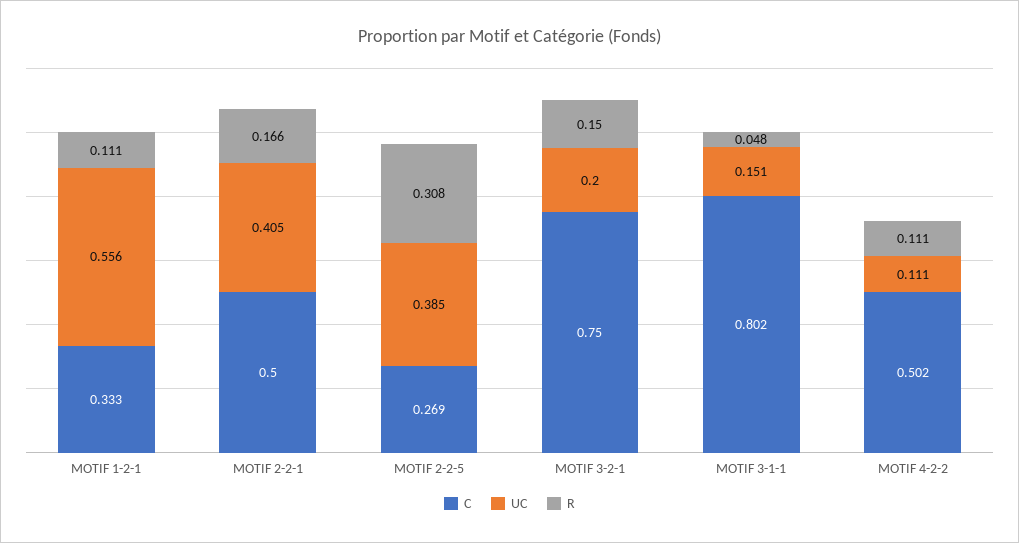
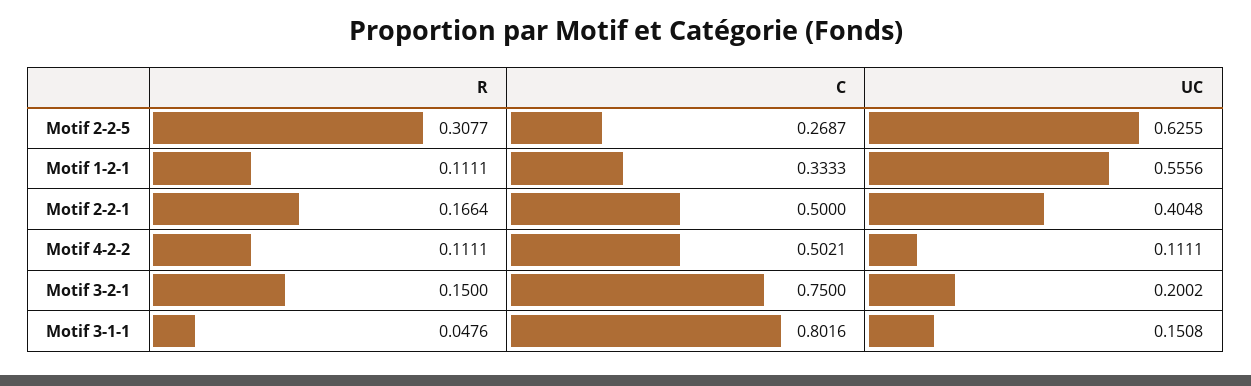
UC, MOTIF 2-2-5: 0.385 -> 0.6255

